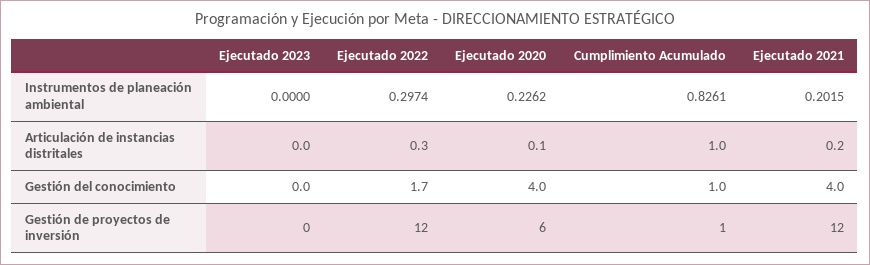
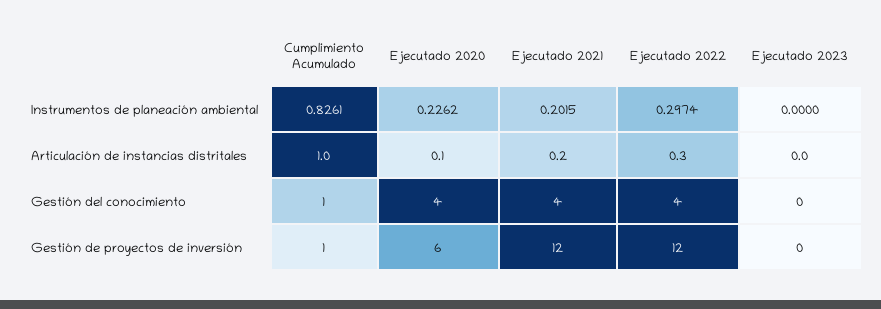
Ejecutado 2022, Gestión del conocimiento: 1.7 -> 4

